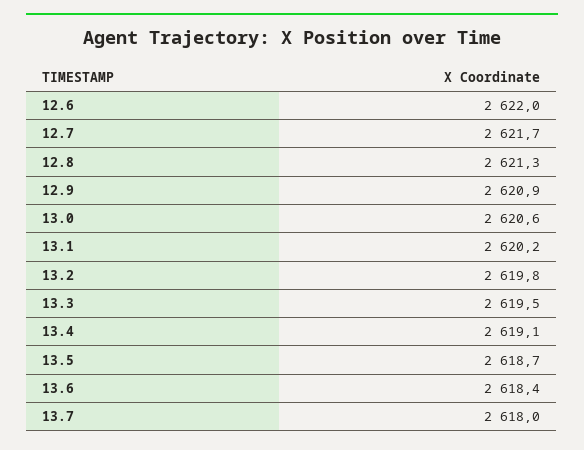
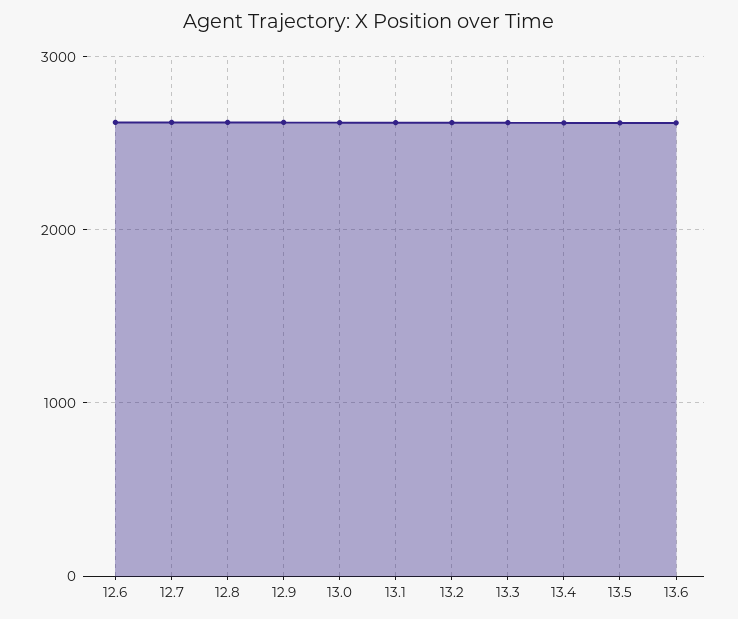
13.7: 2618 -> none

